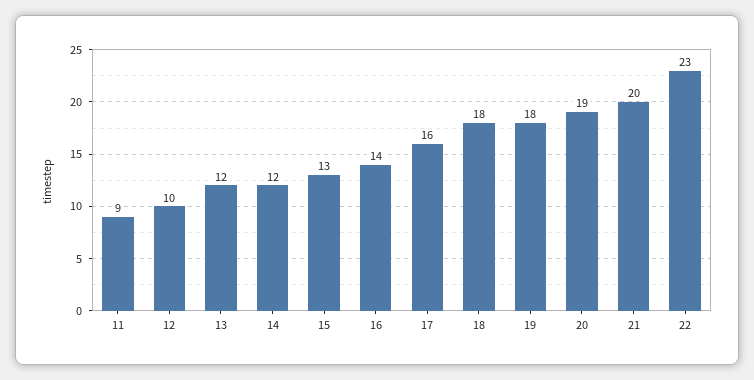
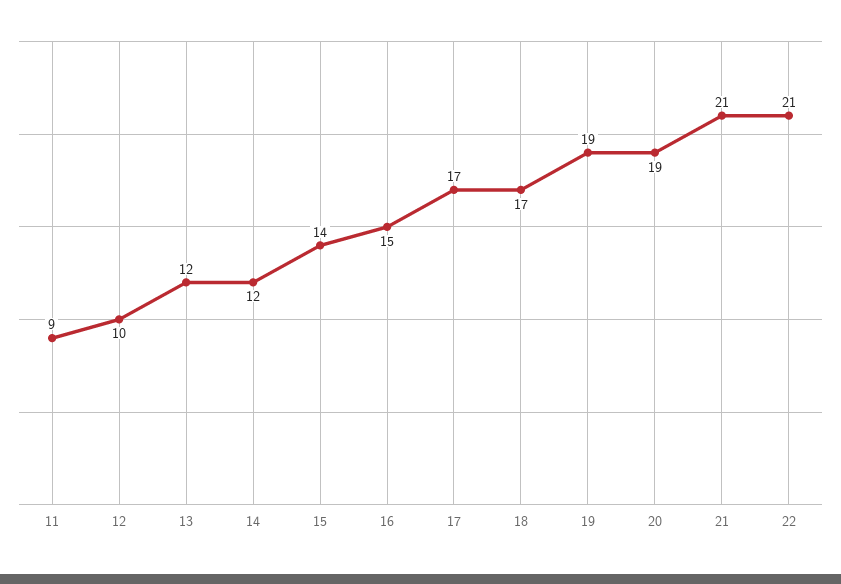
15: 13 -> 14
16: 14 -> 15
17: 16 -> 17
18: 18 -> 17
19: 18 -> 19
21: 20 -> 21
22: 23 -> 21

